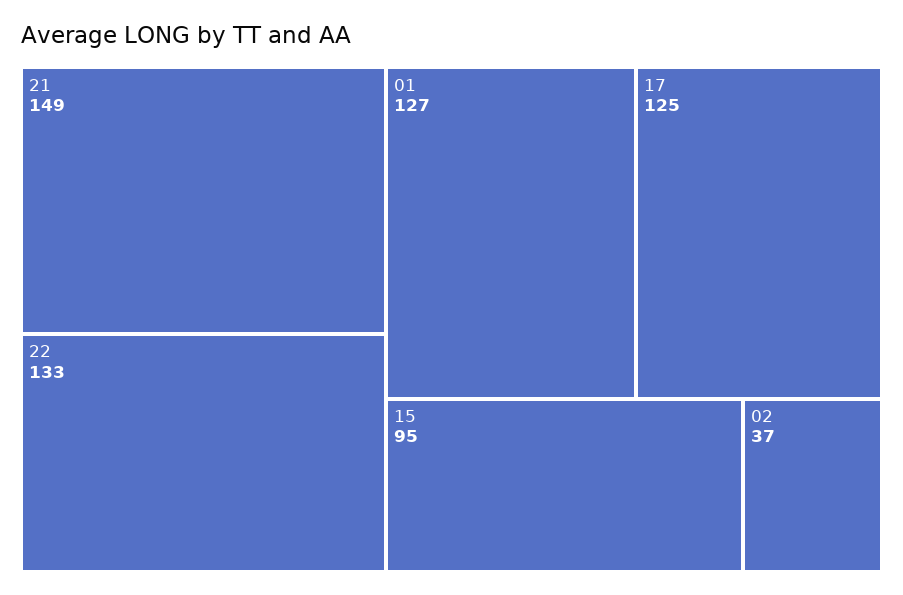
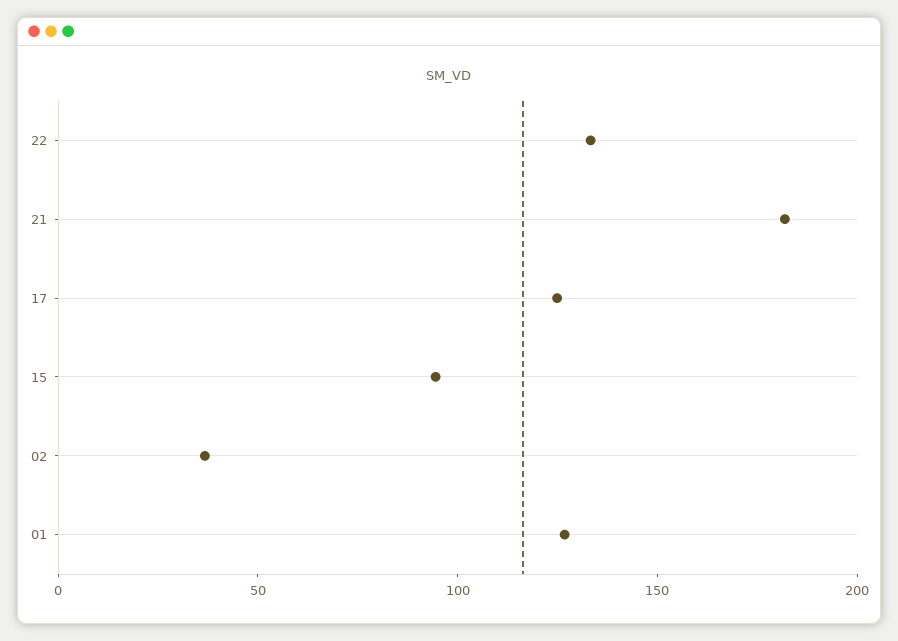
21: 149 -> 180

